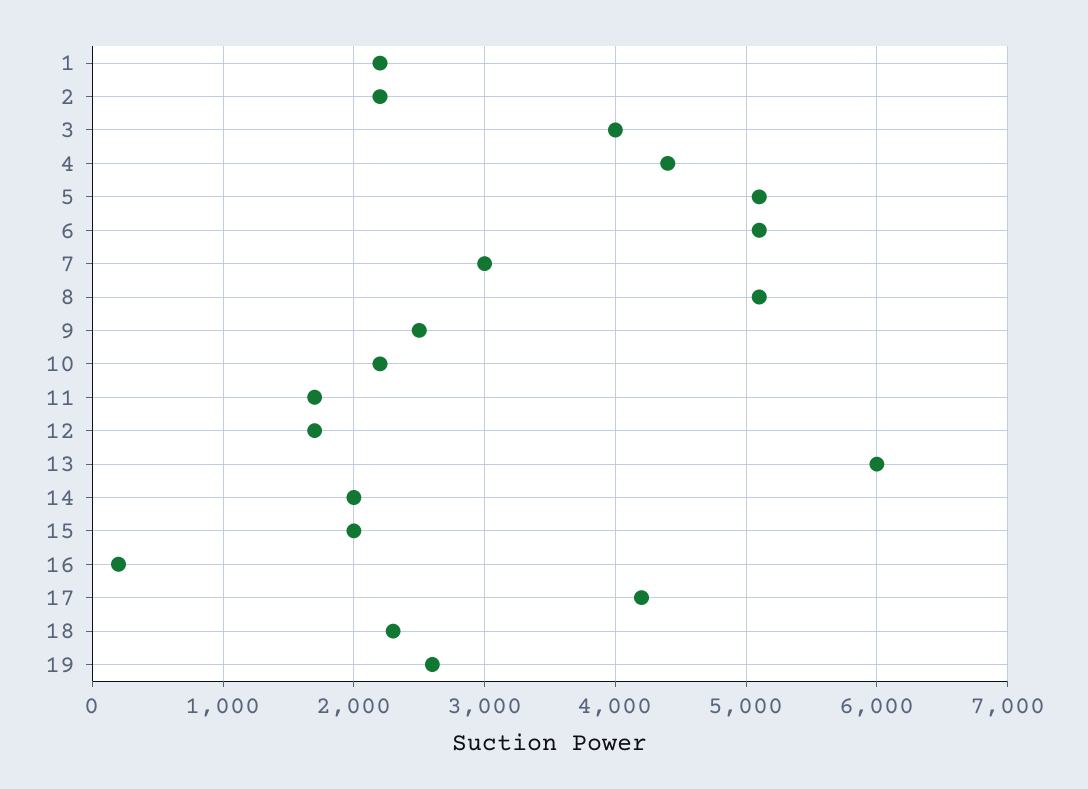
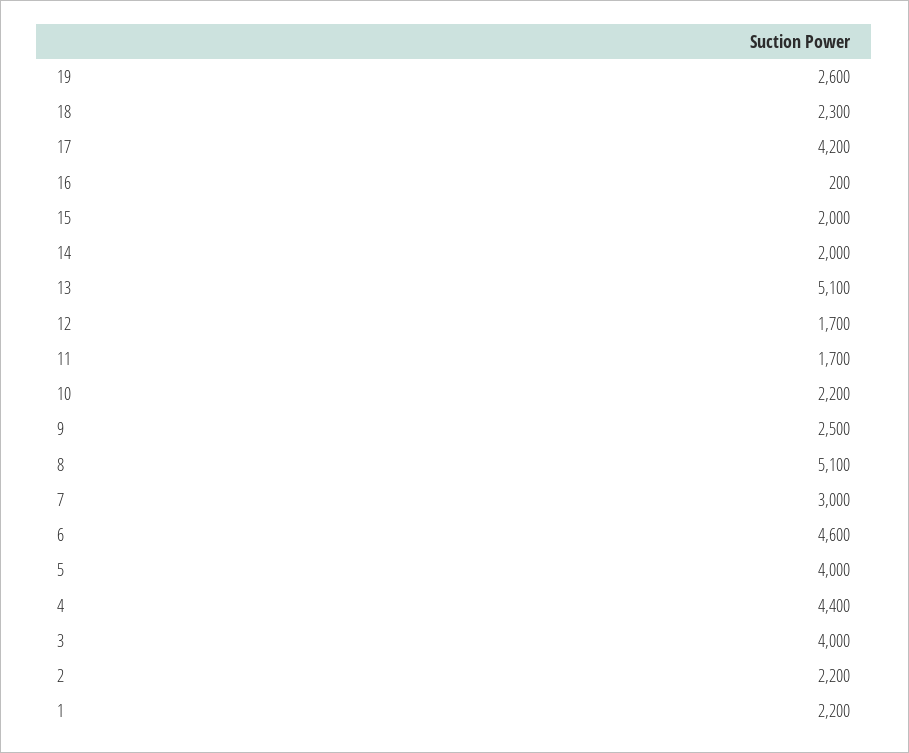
5: 5100 -> 4000
6: 5100 -> 4600
13: 6000 -> 5100

